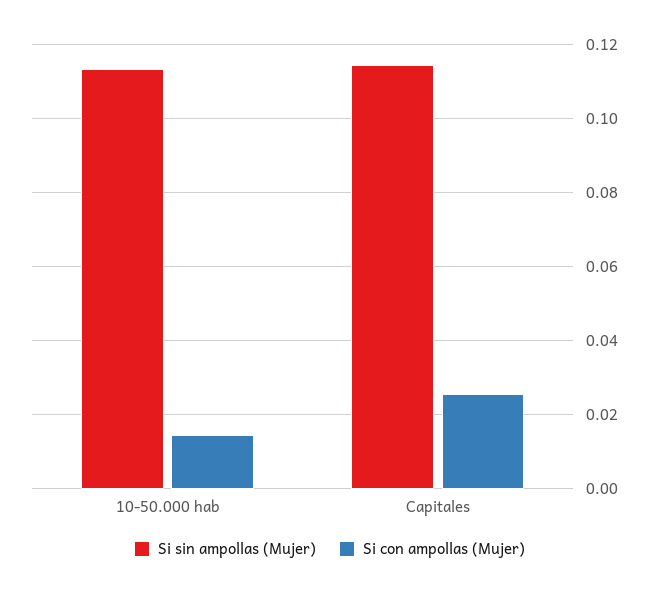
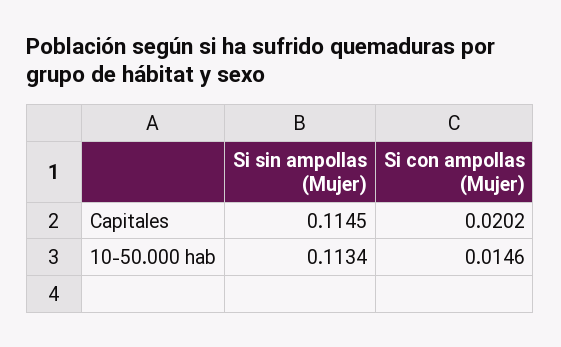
Si con ampollas (Mujer), Capitales: 0.026 -> 0.0202

